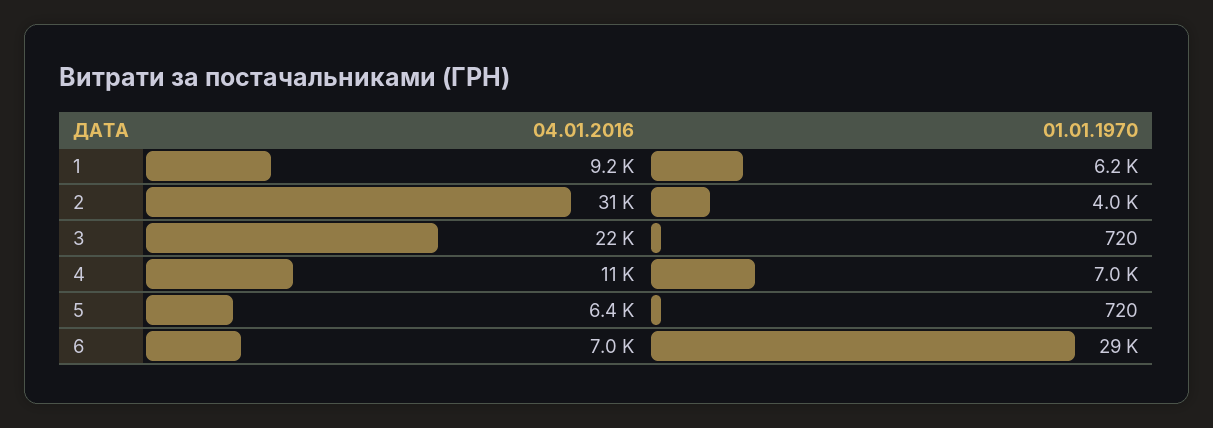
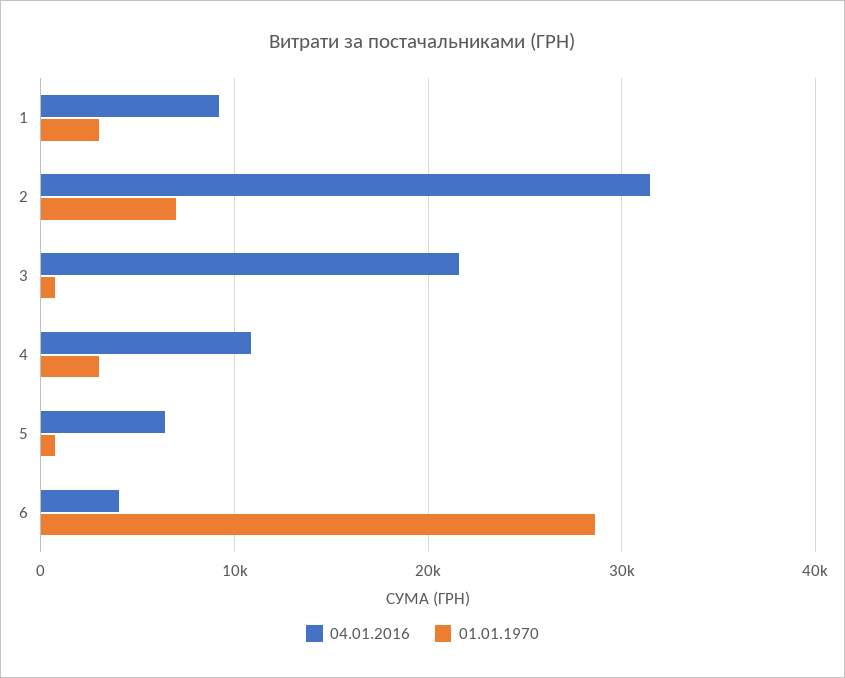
01.01.1970, 1: 6200 -> 3000
01.01.1970, 2: 4000 -> 7000
01.01.1970, 4: 7000 -> 3000
04.01.2016, 6: 7000 -> 4000

